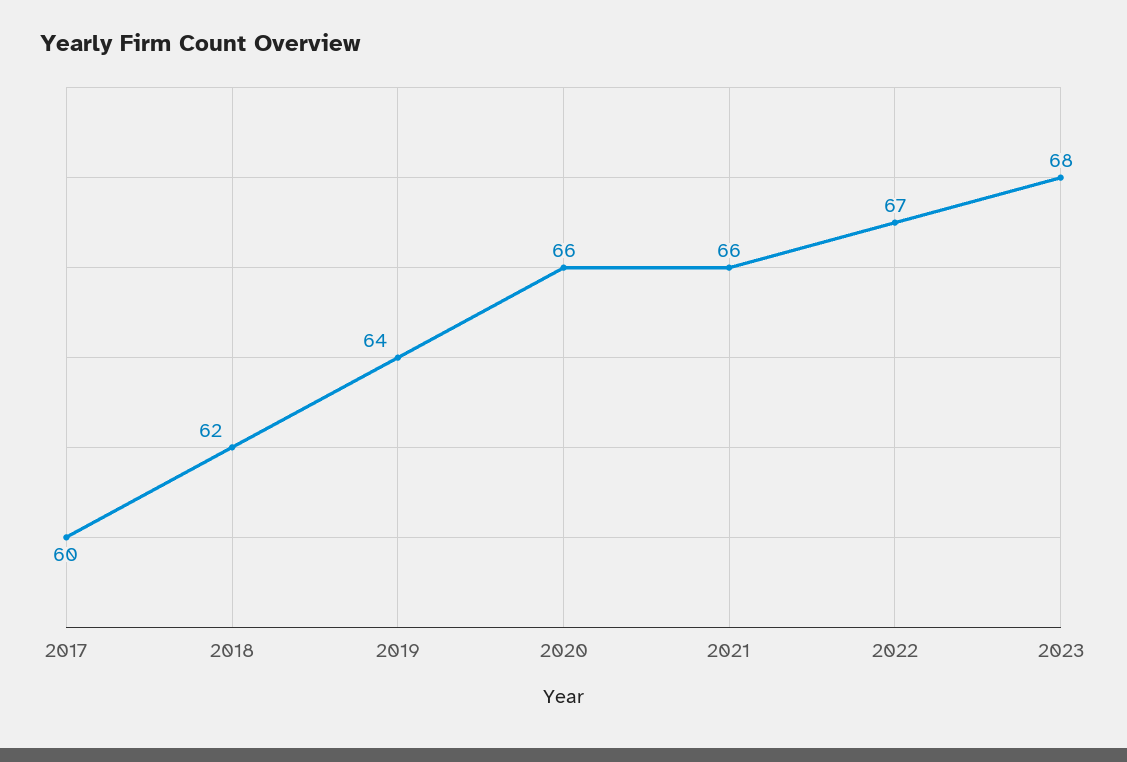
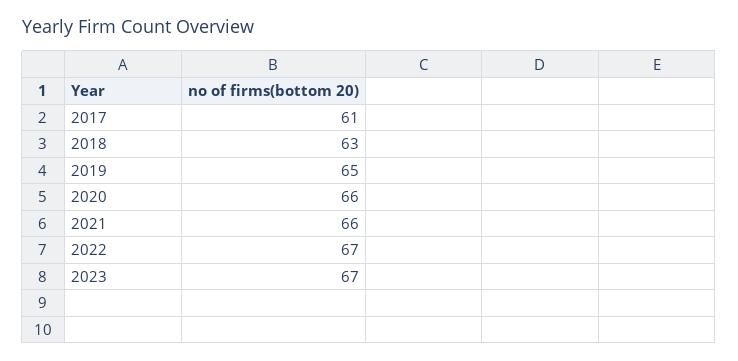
2017: 60 -> 61
2018: 62 -> 63
2019: 64 -> 65
2023: 68 -> 67

